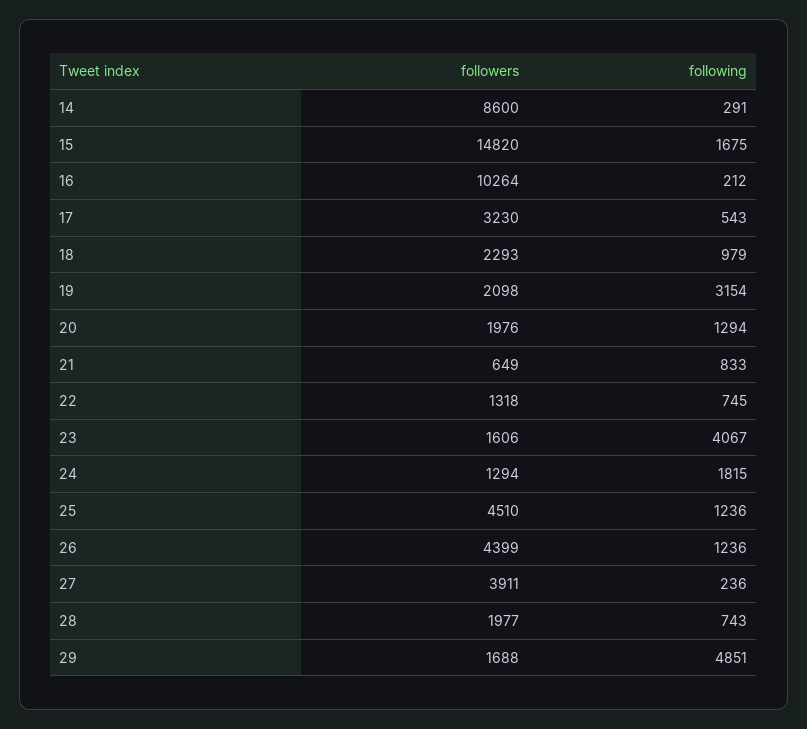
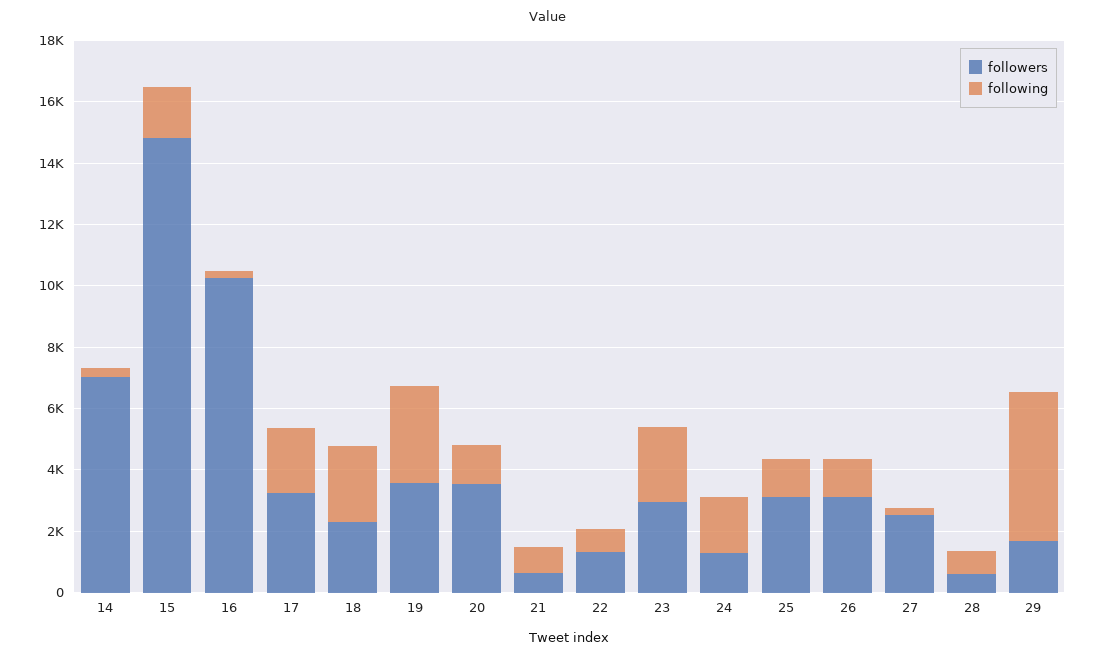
followers, 14: 8600 -> 7000
following, 17: 543 -> 2000
following, 18: 979 -> 2500
followers, 19: 2098 -> 3500
followers, 20: 1976 -> 3500
followers, 23: 1606 -> 3000
following, 23: 4067 -> 2500
followers, 25: 4510 -> 3000
followers, 26: 4399 -> 3000
followers, 27: 3911 -> 2500
followers, 28: 1977 -> 500

